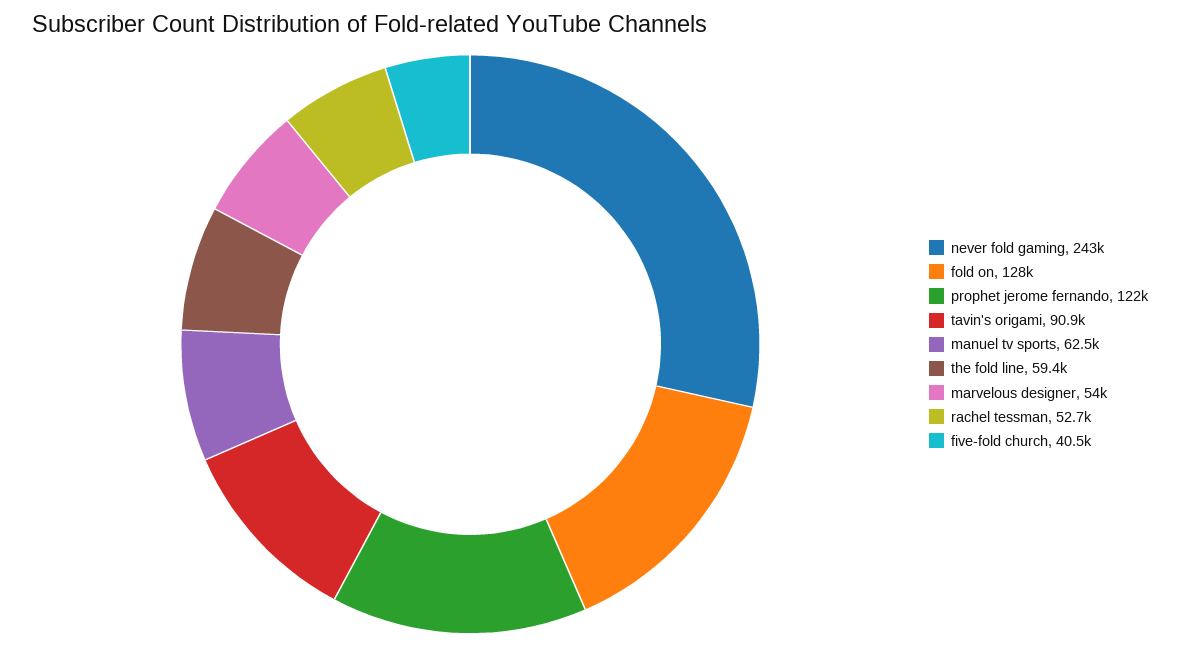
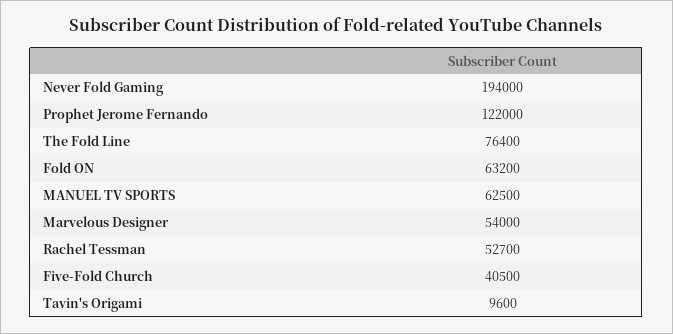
never fold gaming: 243000 -> 194000
fold on: 128000 -> 63200
tavin's origami: 90900 -> 9600
the fold line: 59400 -> 76400

